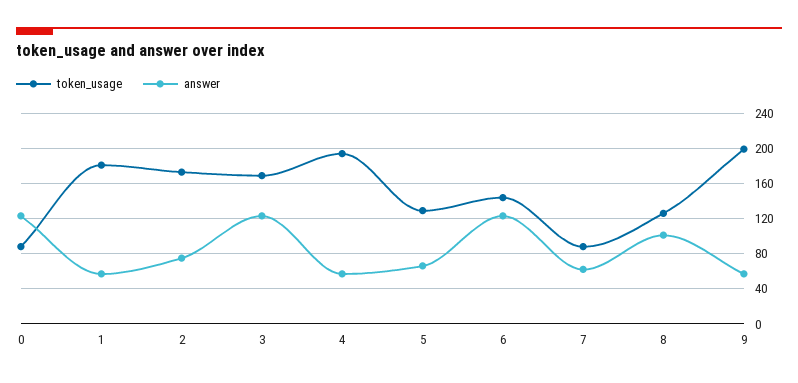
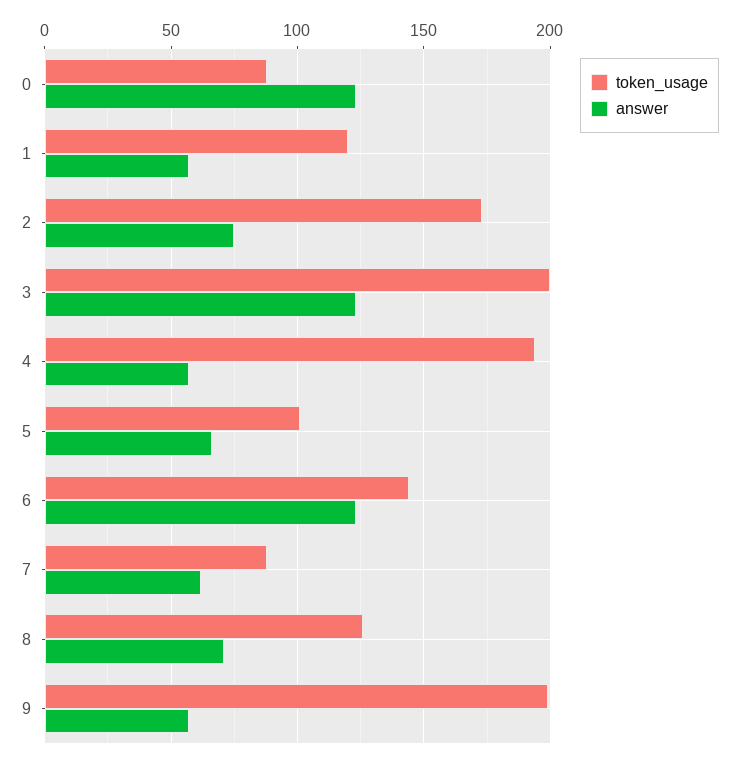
token_usage, 1: 180 -> 120
token_usage, 3: 170 -> 200
token_usage, 5: 130 -> 100
answer, 8: 100 -> 70

